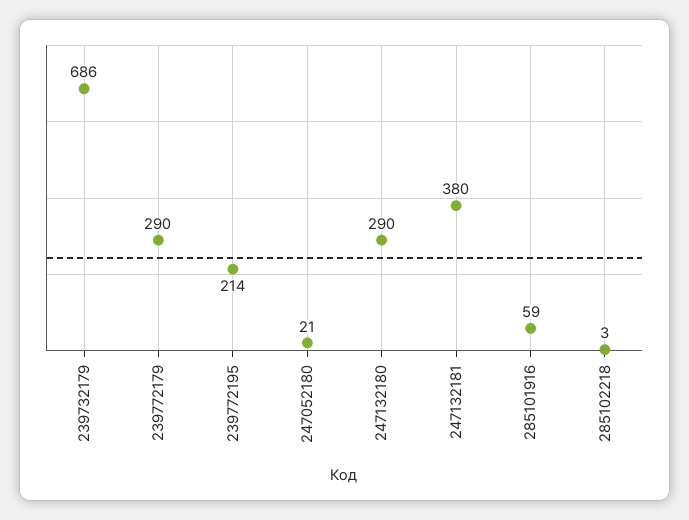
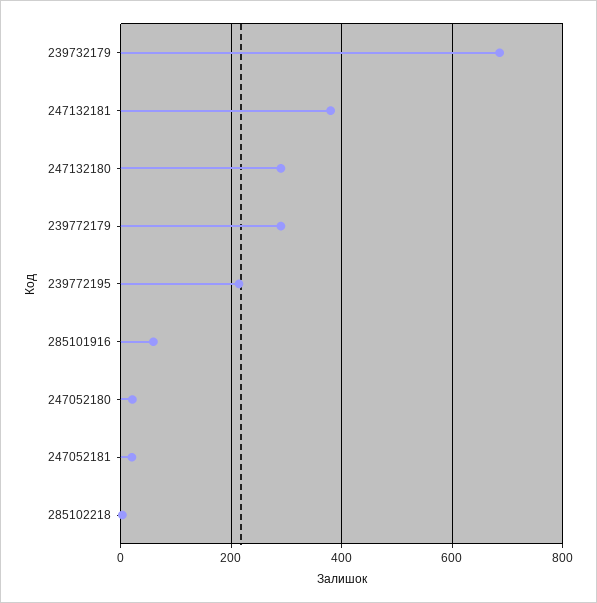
247052181: none -> 20

